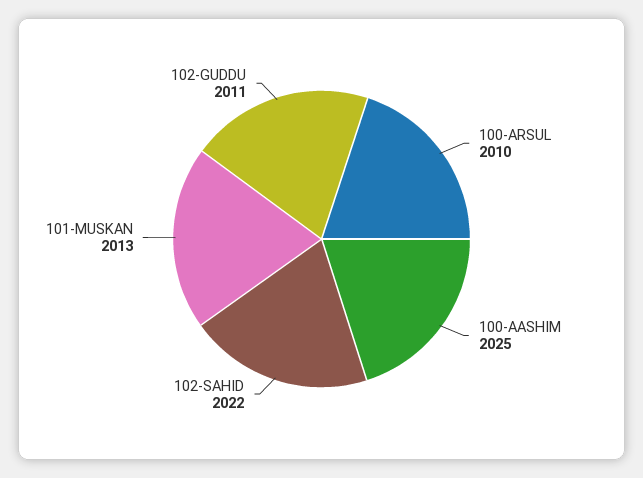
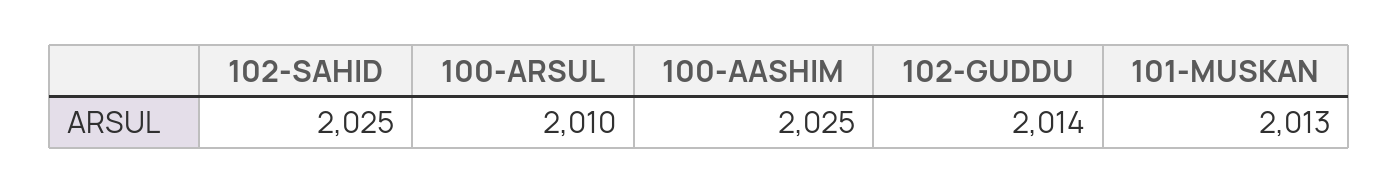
102-SAHID: 2022 -> 2025
102-GUDDU: 2011 -> 2014

